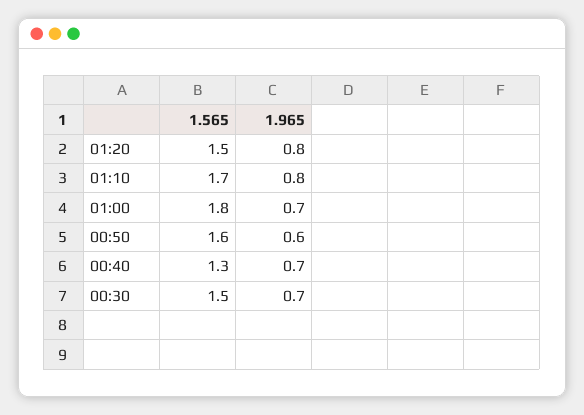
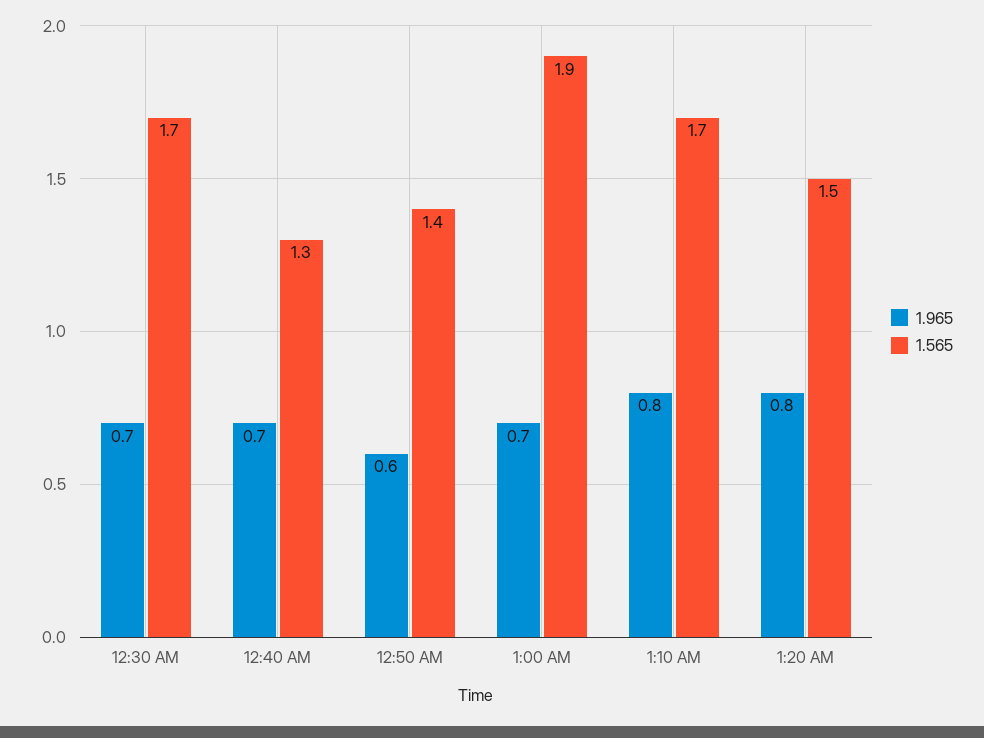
1.565, 01:00: 1.8 -> 1.9
1.565, 00:50: 1.6 -> 1.4
1.565, 00:30: 1.5 -> 1.7

